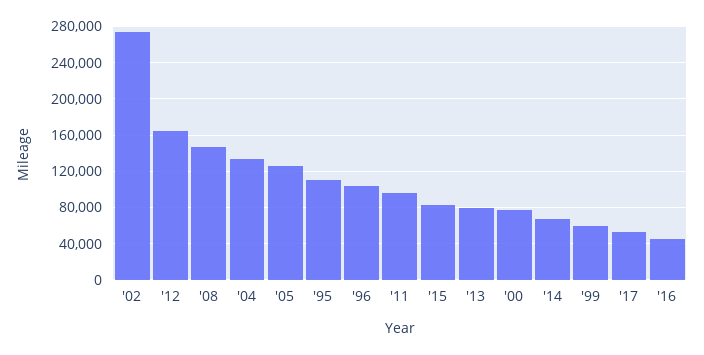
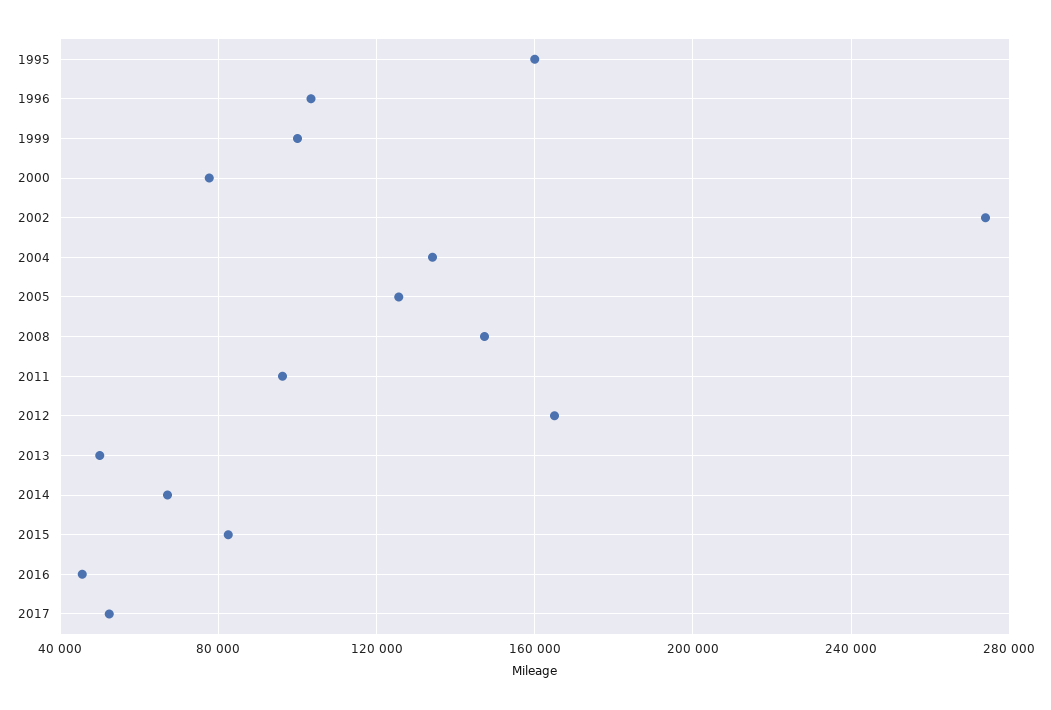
'95: 110000 -> 160000
'13: 80000 -> 50000
'99: 60000 -> 100000

